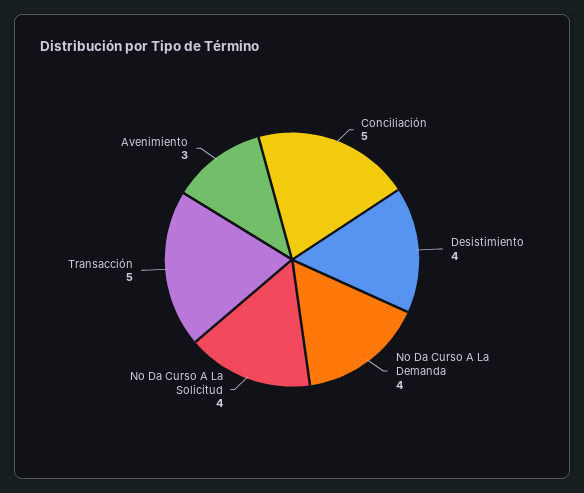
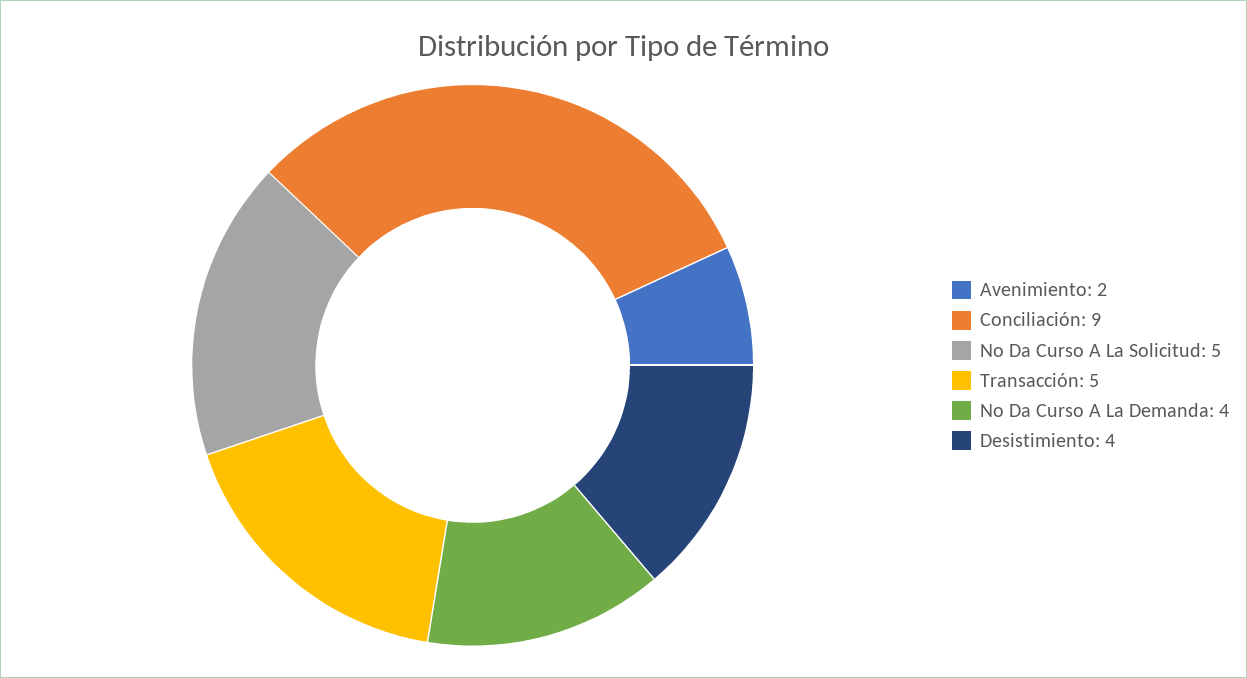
Conciliación: 5 -> 9
No Da Curso A La Solicitud: 4 -> 5
Avenimiento: 3 -> 2

